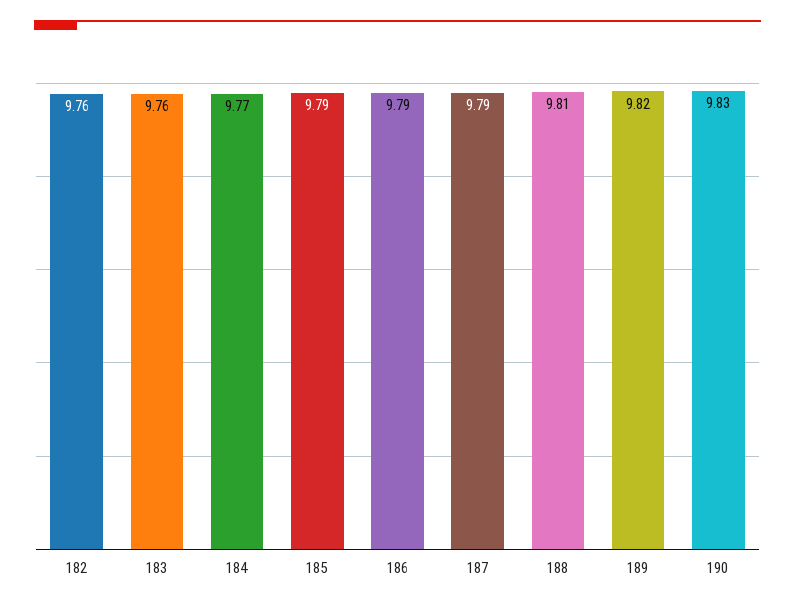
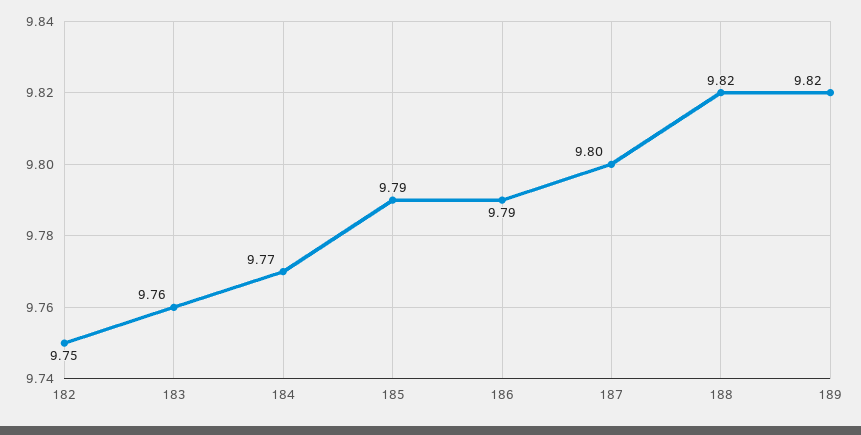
182: 9.76 -> 9.75
187: 9.79 -> 9.8
188: 9.81 -> 9.82
190: 9.83 -> none

